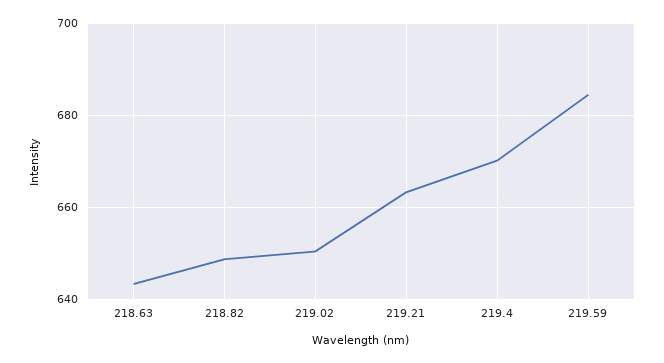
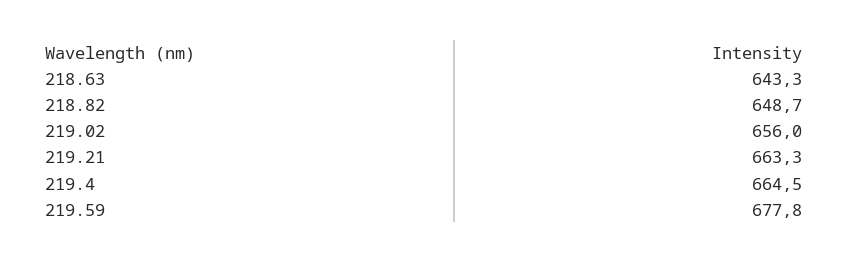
219.02: 650 -> 656
219.4: 670 -> 664.5
219.59: 684 -> 677.8

